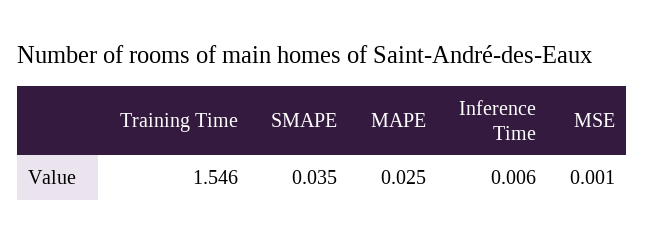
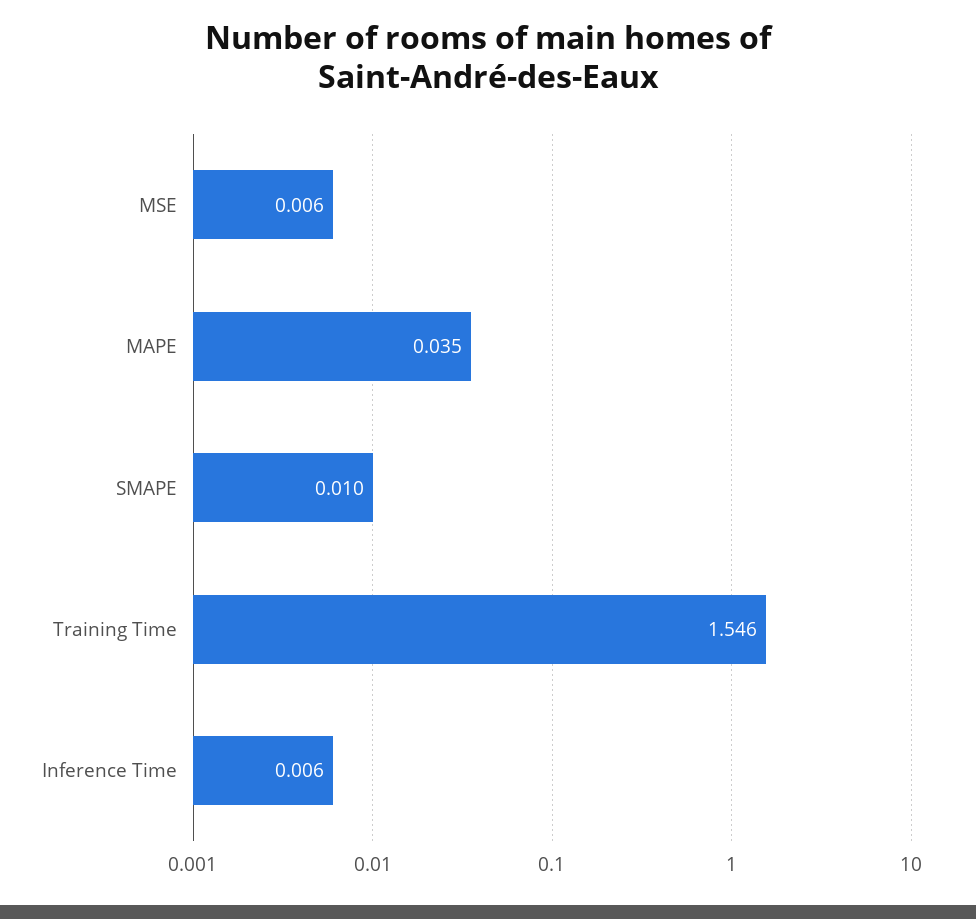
SMAPE: 0.035 -> 0.01
MAPE: 0.025 -> 0.035
MSE: 0.001 -> 0.006

